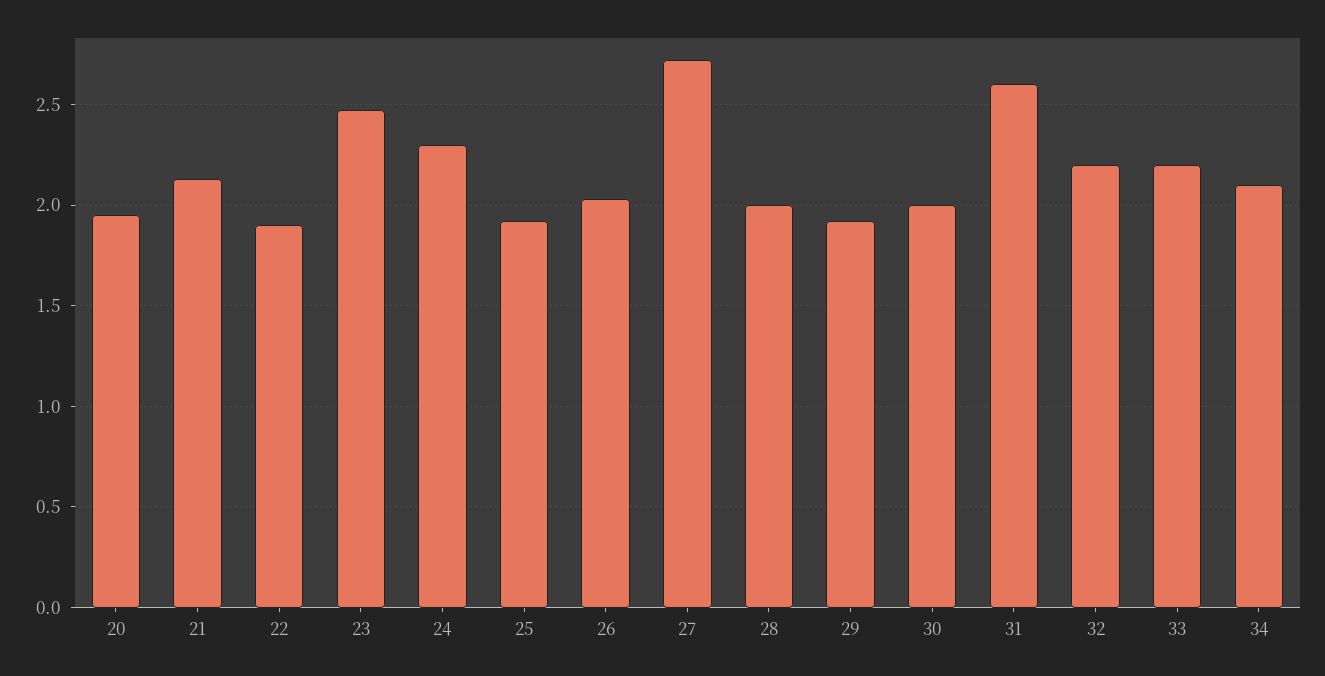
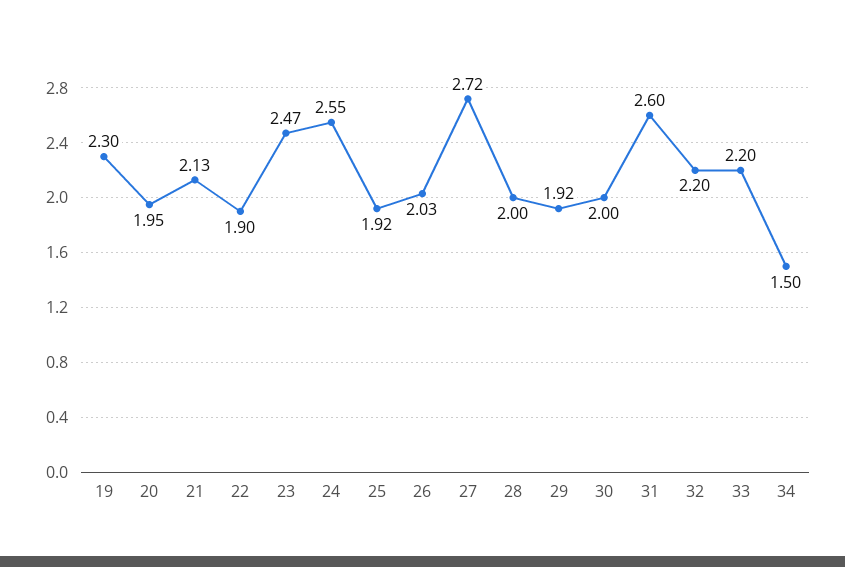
24: 2.3 -> 2.55
34: 2.1 -> 1.5
19: none -> 2.3

